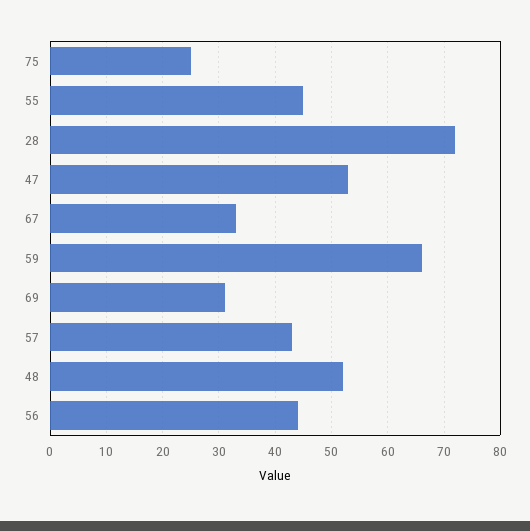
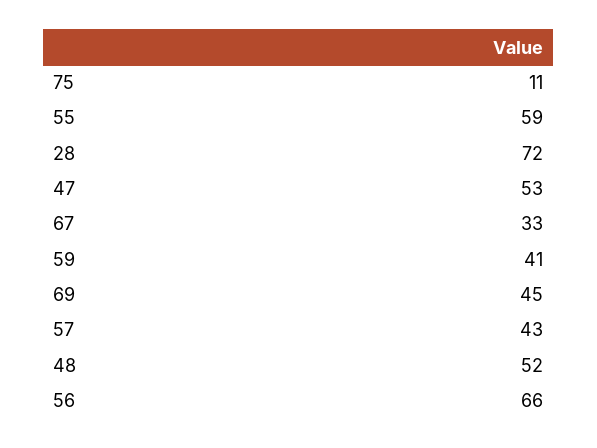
75: 25 -> 11
55: 45 -> 59
59: 65 -> 41
69: 30 -> 45
56: 45 -> 66

